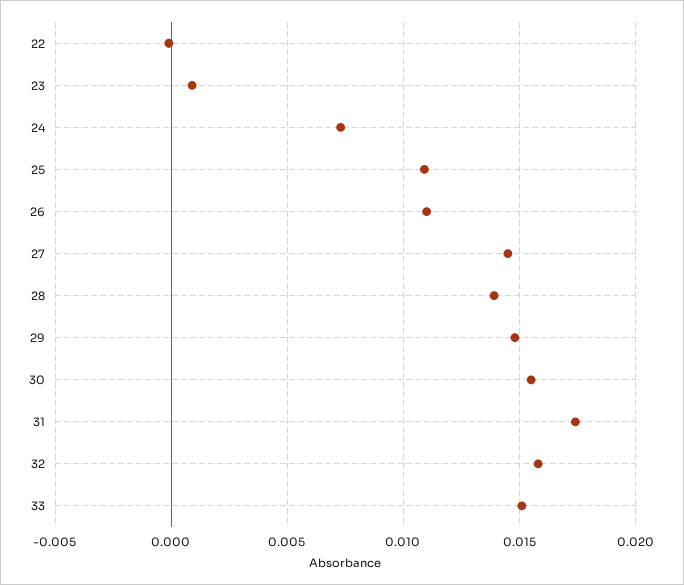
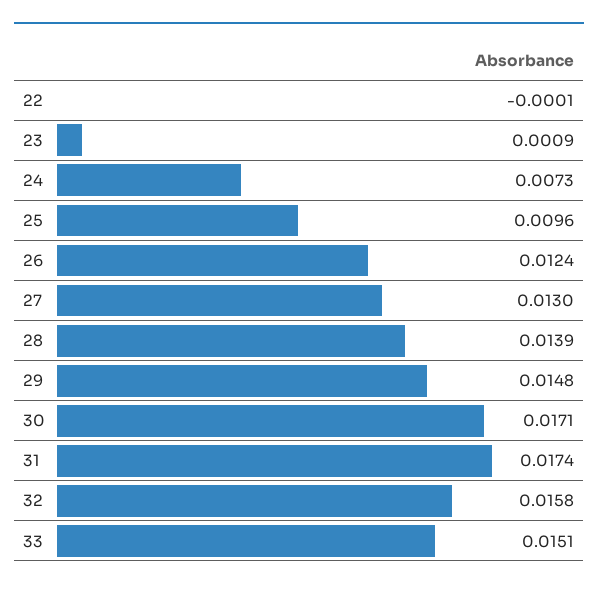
25: 0.011 -> 0.0096
26: 0.011 -> 0.0124
27: 0.0145 -> 0.013
30: 0.0155 -> 0.0171

